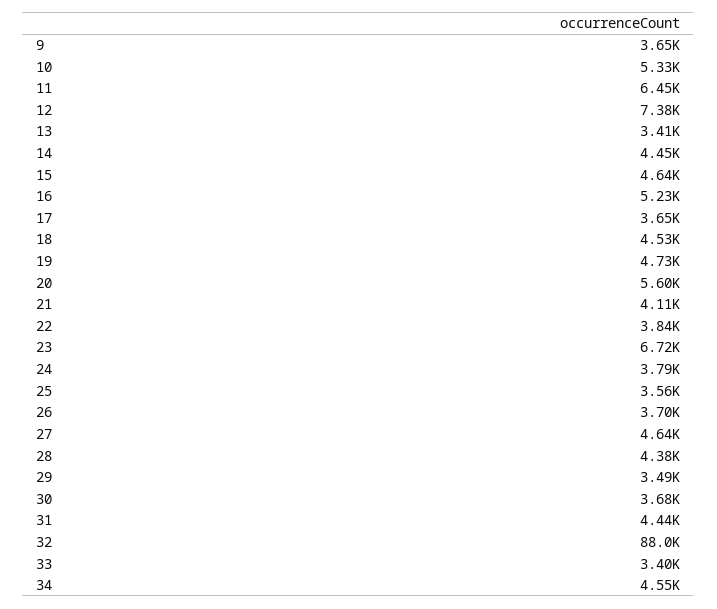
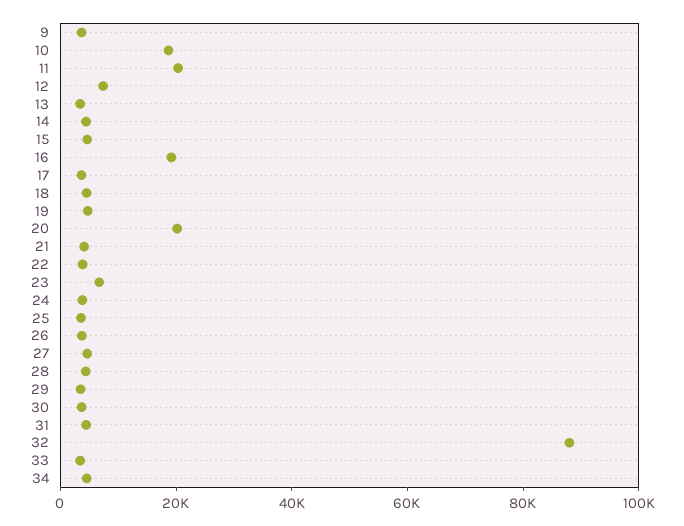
10: 5330 -> 20000
11: 6450 -> 20000
16: 5230 -> 20000
20: 5600 -> 20000

